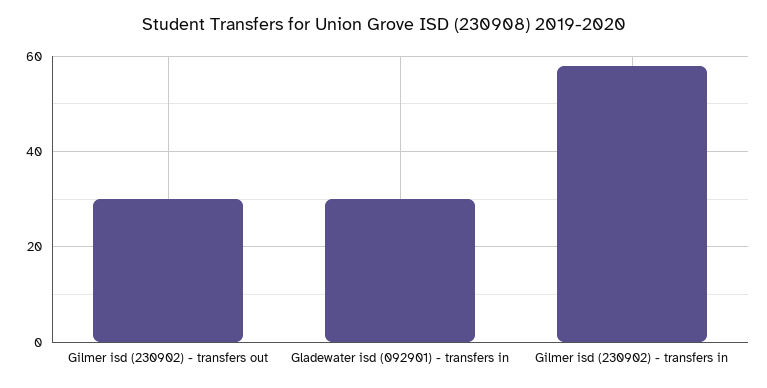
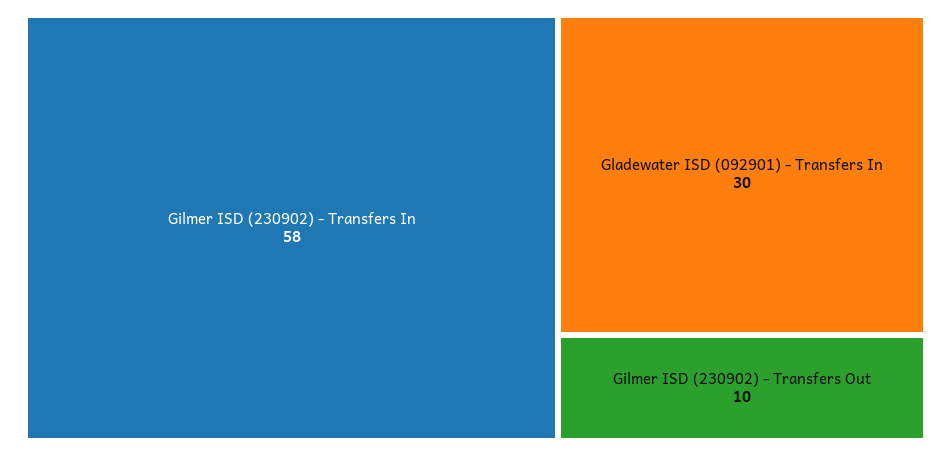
Gilmer isd (230902) - transfers out: 30 -> 10

